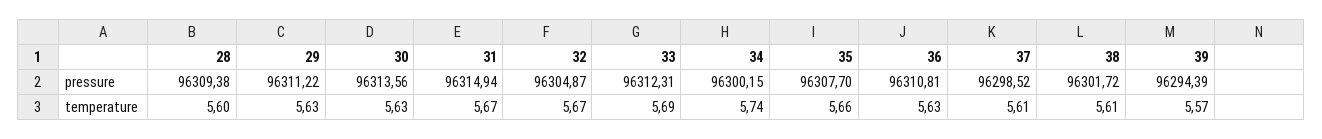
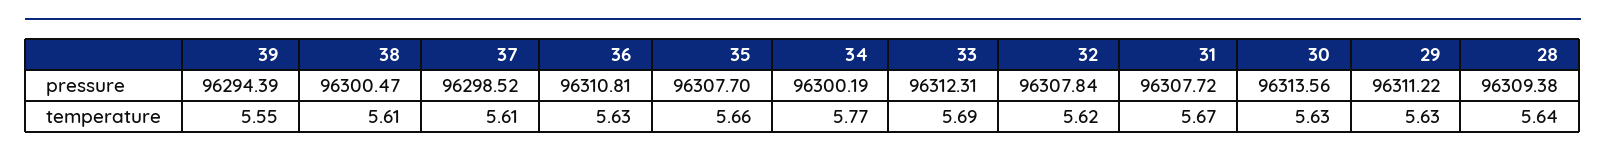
31, pressure: 96314.94 -> 96307.72
32, pressure: 96304.87 -> 96307.84
34, pressure: 96300.15 -> 96300.19
38, pressure: 96301.72 -> 96300.47
28, temperature: 5.6 -> 5.64
32, temperature: 5.67 -> 5.62
34, temperature: 5.74 -> 5.77
39, temperature: 5.57 -> 5.55

